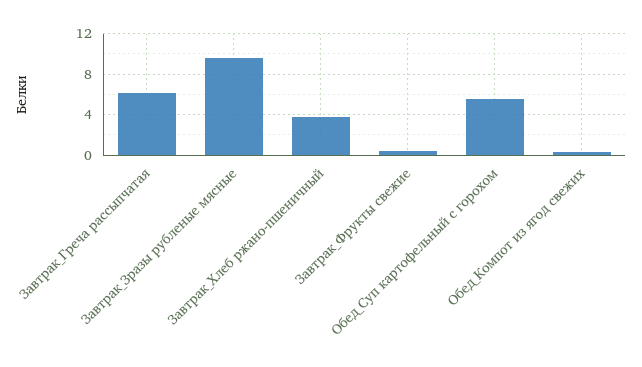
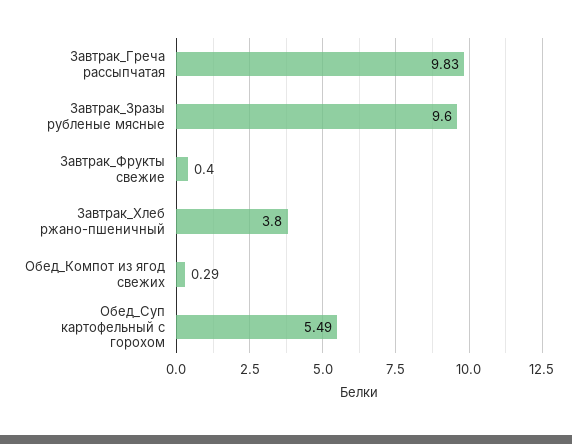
Завтрак_Греча рассыпчатая: 6 -> 9.83

